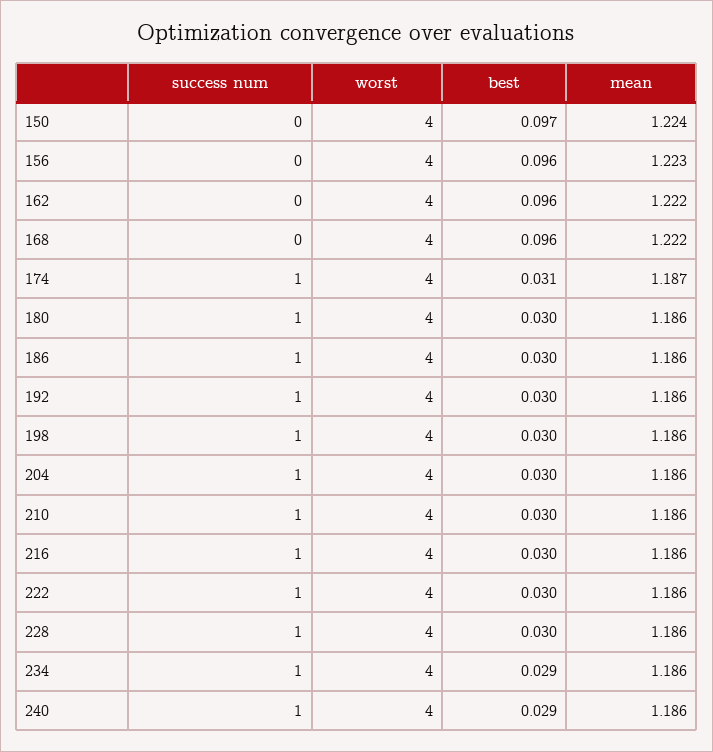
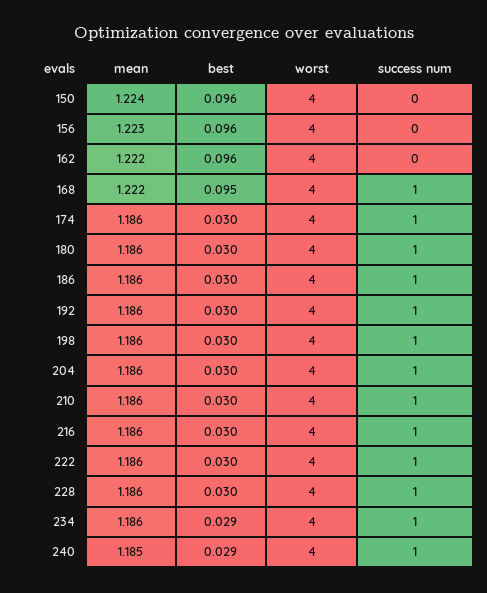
best, 150: 0.097 -> 0.096
success num, 168: 0 -> 1
best, 168: 0.096 -> 0.095
best, 174: 0.031 -> 0.03
mean, 174: 1.187 -> 1.186
mean, 240: 1.186 -> 1.185

